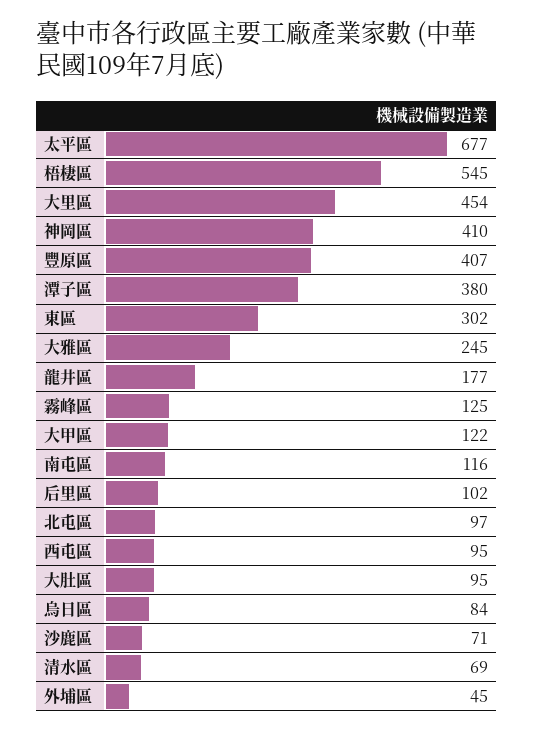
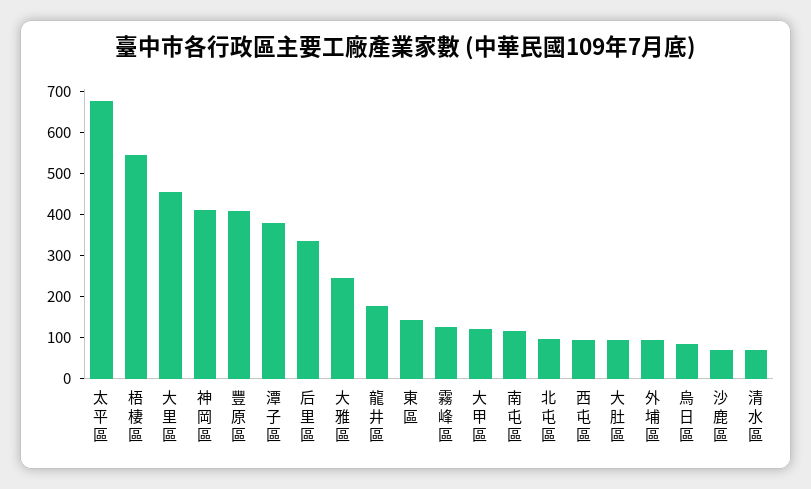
東區: 302 -> 140
后里區: 102 -> 340
外埔區: 45 -> 100

